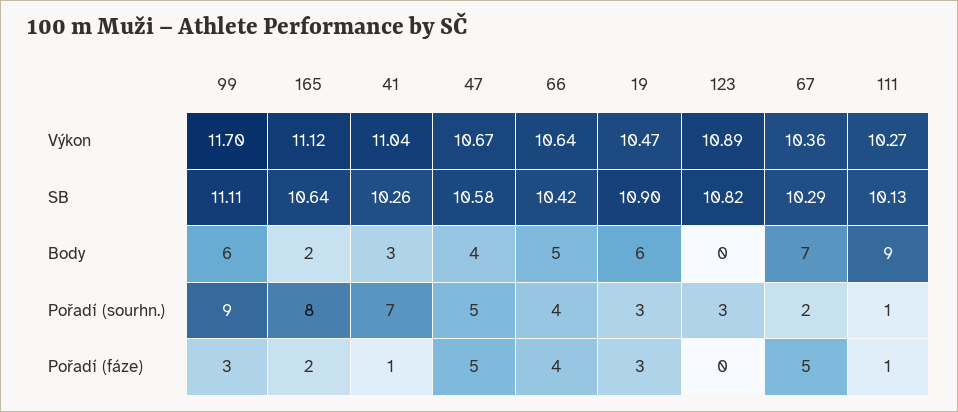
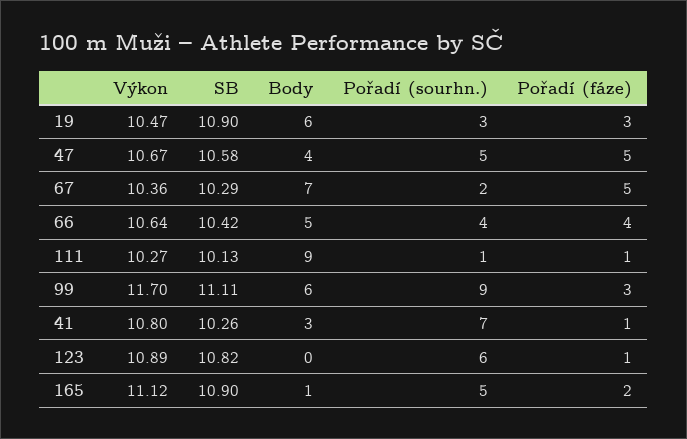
41, Výkon: 11.04 -> 10.8
165, SB: 10.64 -> 10.9
165, Body: 2 -> 1
165, Pořadí (sourhn.): 8 -> 5
123, Pořadí (sourhn.): 3 -> 6
123, Pořadí (fáze): 0 -> 1

